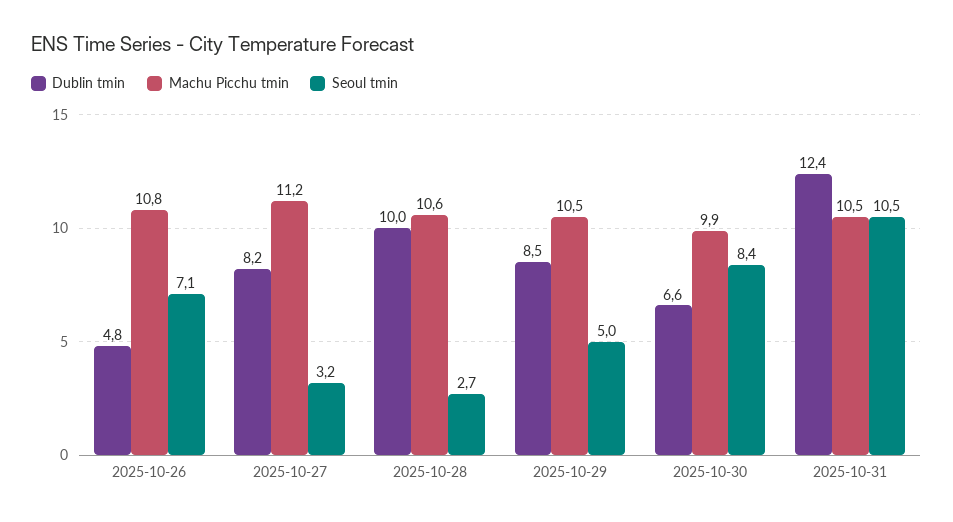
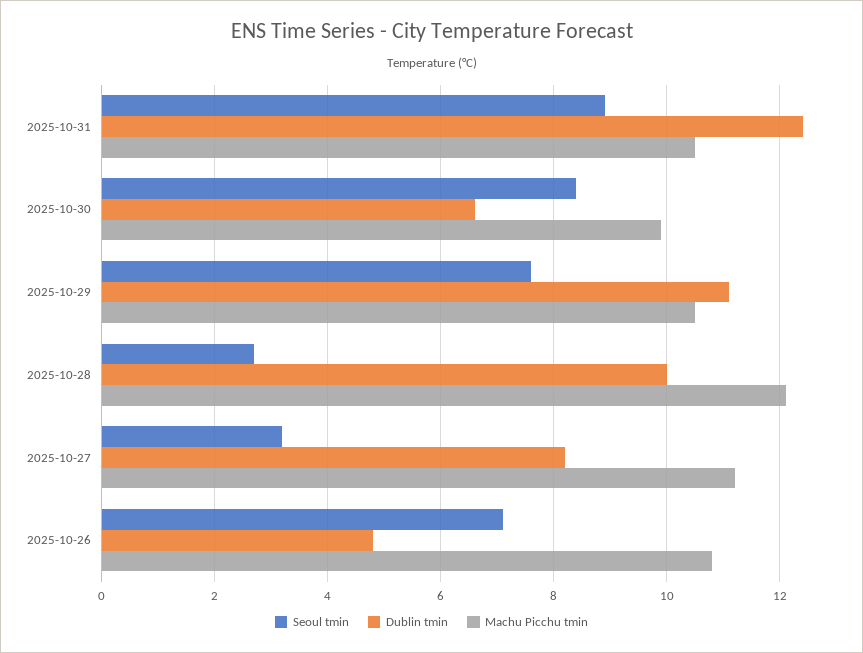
Machu Picchu tmin, 2025-10-28: 10.6 -> 12
Dublin tmin, 2025-10-29: 8.5 -> 11
Seoul tmin, 2025-10-29: 5 -> 7.5
Seoul tmin, 2025-10-31: 10.5 -> 9

